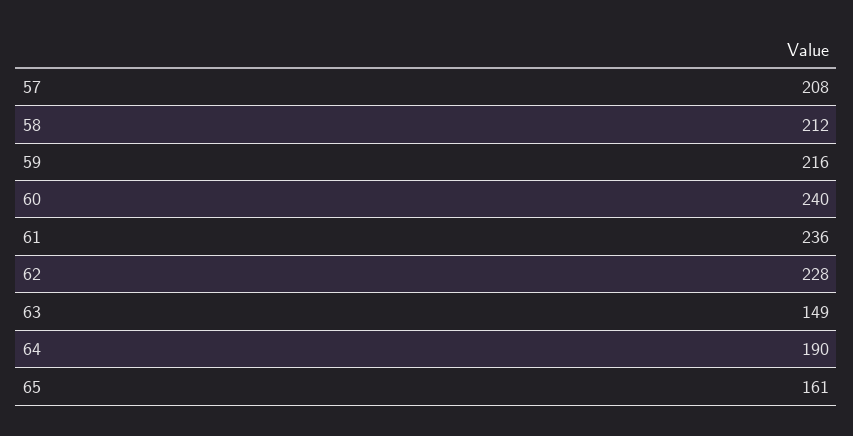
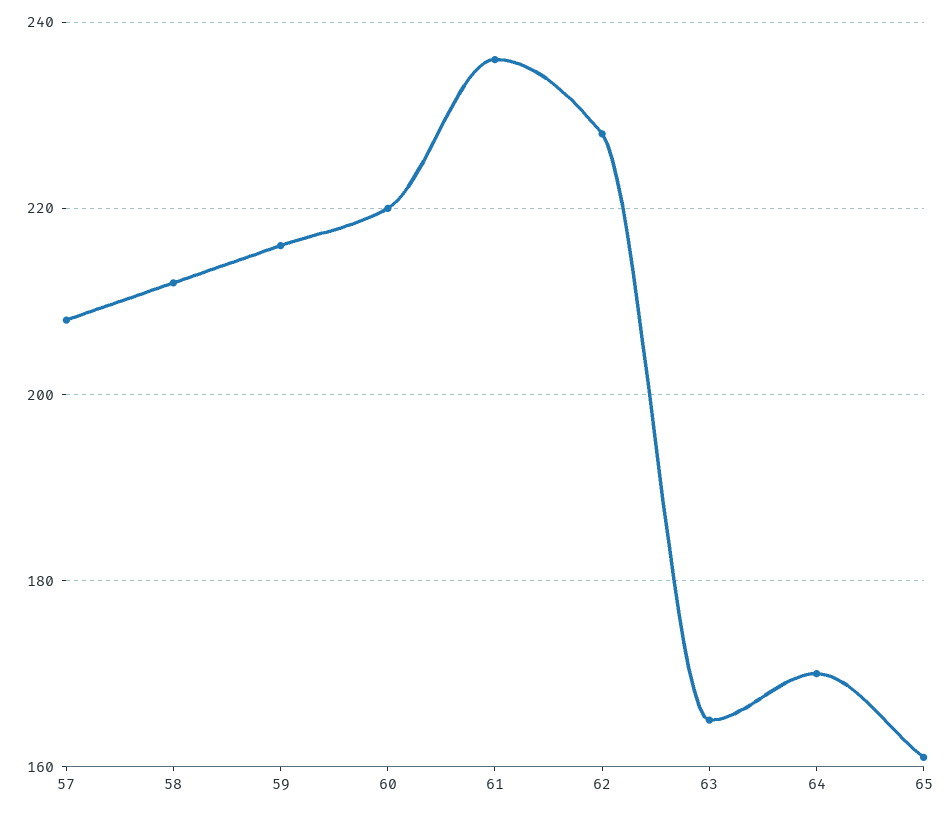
60: 240 -> 220
63: 149 -> 165
64: 190 -> 170

